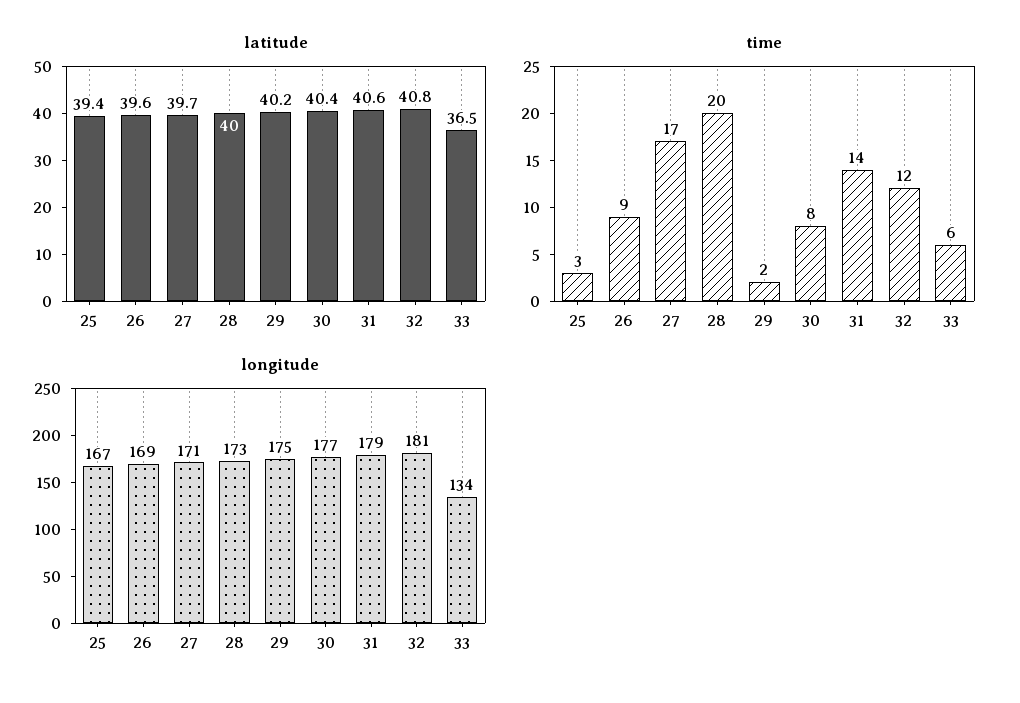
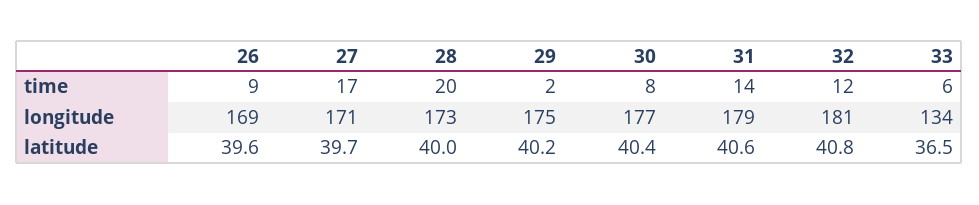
latitude, 25: 39.4 -> none
time, 25: 3 -> none
longitude, 25: 167 -> none

